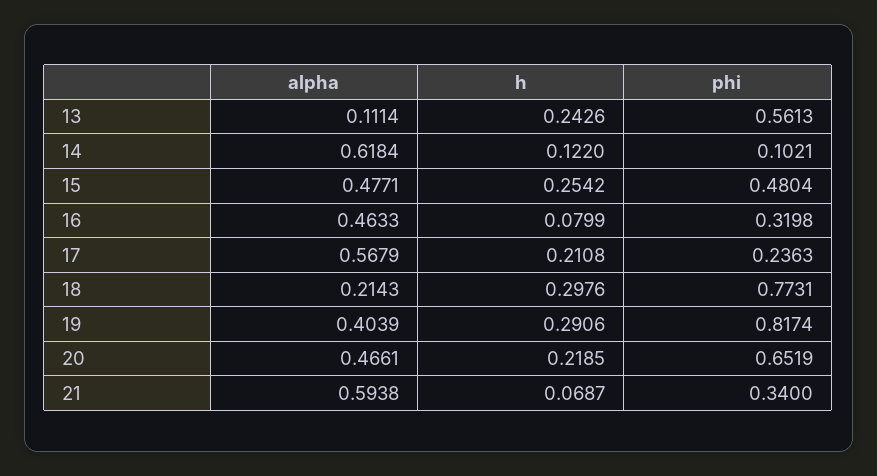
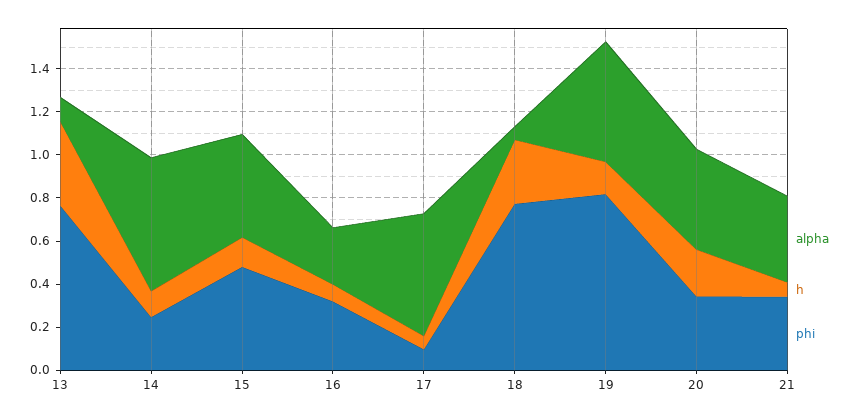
h, 13: 0.2426 -> 0.4
phi, 13: 0.5613 -> 0.75
phi, 14: 0.1021 -> 0.25
h, 15: 0.2542 -> 0.15
alpha, 16: 0.4633 -> 0.25
h, 17: 0.2108 -> 0.05
phi, 17: 0.2363 -> 0.1
alpha, 18: 0.2143 -> 0.05
alpha, 19: 0.4039 -> 0.55
h, 19: 0.2906 -> 0.15
phi, 20: 0.6519 -> 0.35
alpha, 21: 0.5938 -> 0.4

